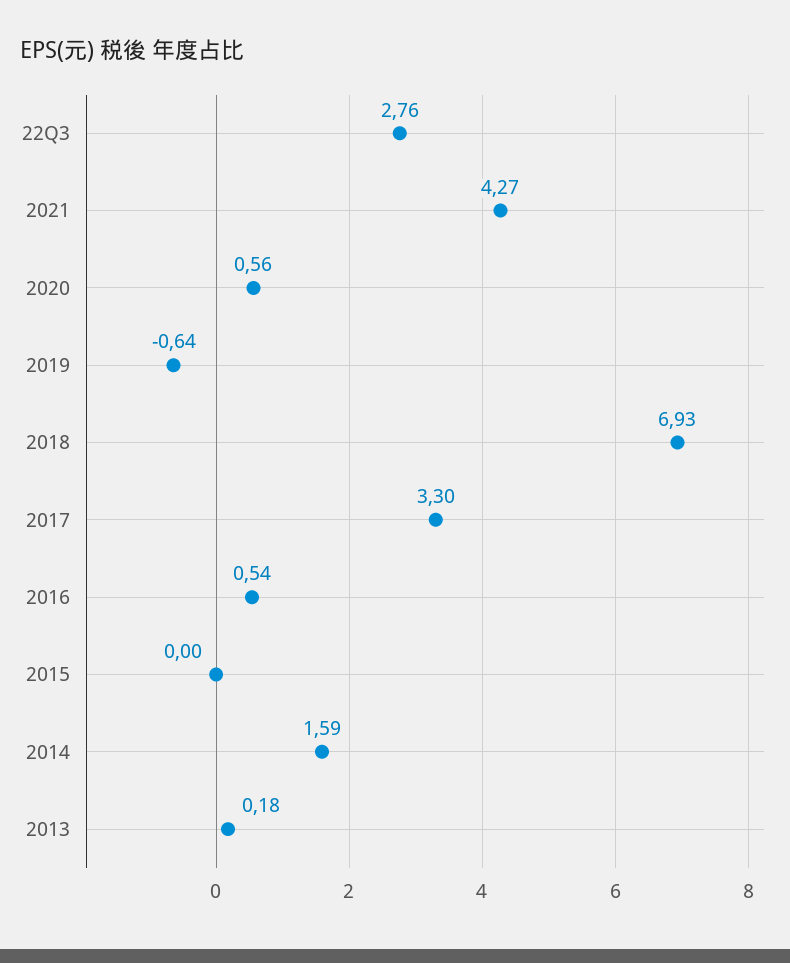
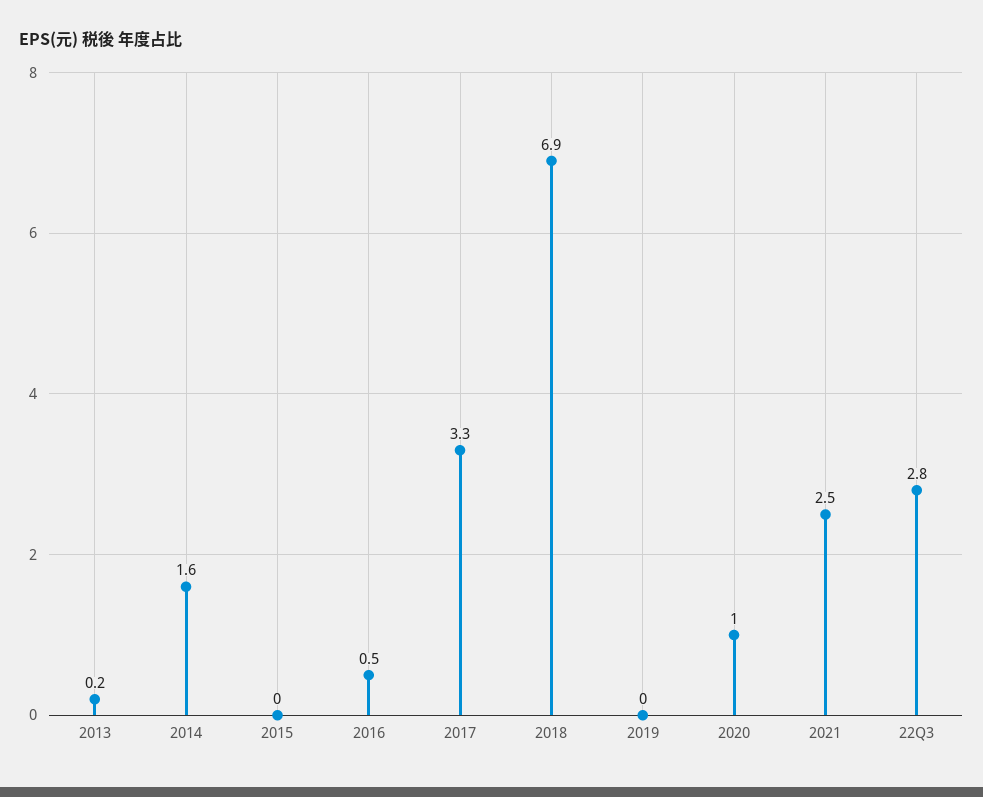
2021: 4.27 -> 2.5
2020: 0.56 -> 1
2019: -0.64 -> 0

